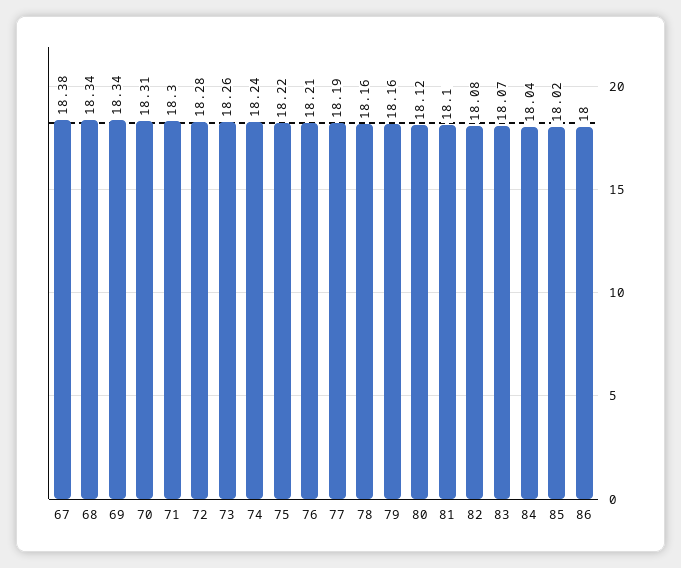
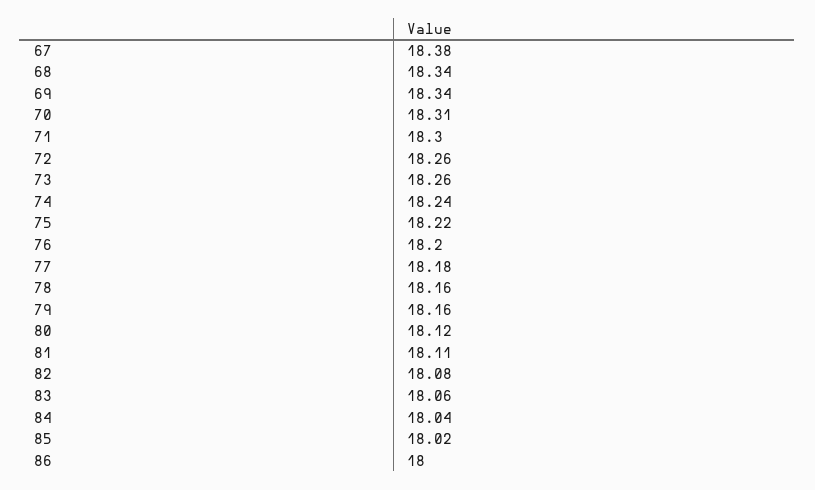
72: 18.28 -> 18.26
76: 18.21 -> 18.2
77: 18.19 -> 18.18
81: 18.1 -> 18.11
83: 18.07 -> 18.06

